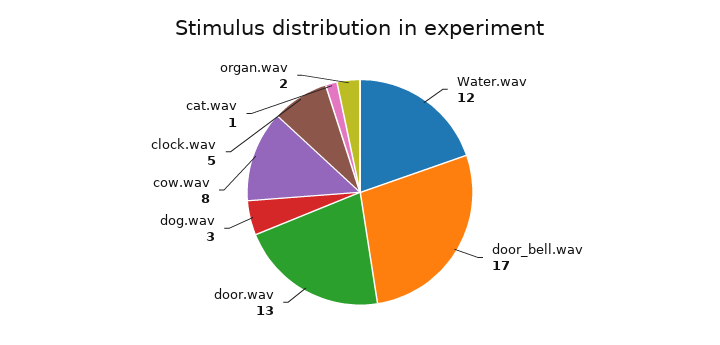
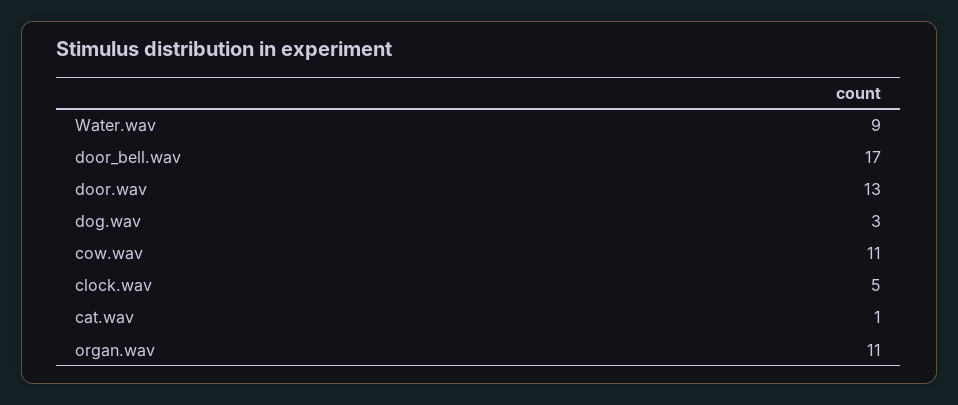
Water.wav: 12 -> 9
cow.wav: 8 -> 11
organ.wav: 2 -> 11

